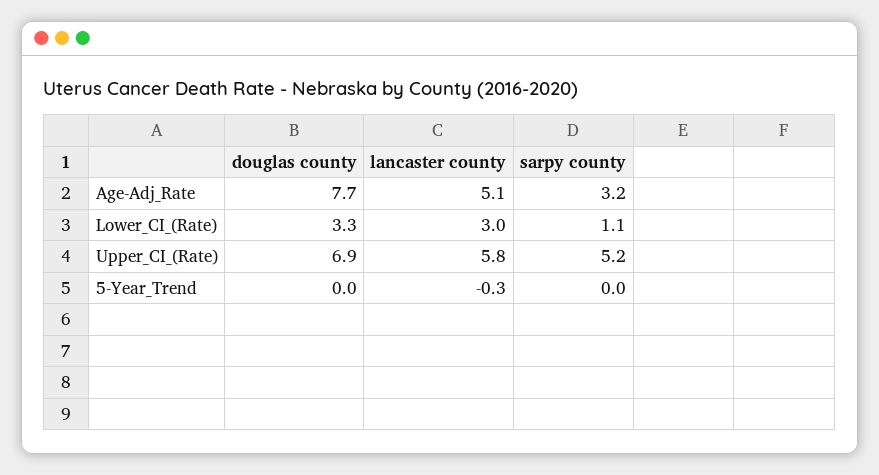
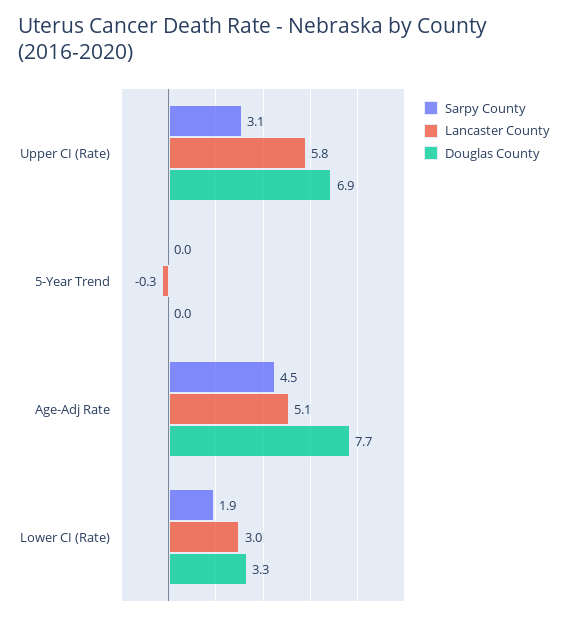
sarpy county, Age-Adj_Rate: 3.2 -> 4.5
sarpy county, Lower_CI_(Rate): 1.1 -> 1.9
sarpy county, Upper_CI_(Rate): 5.2 -> 3.1

